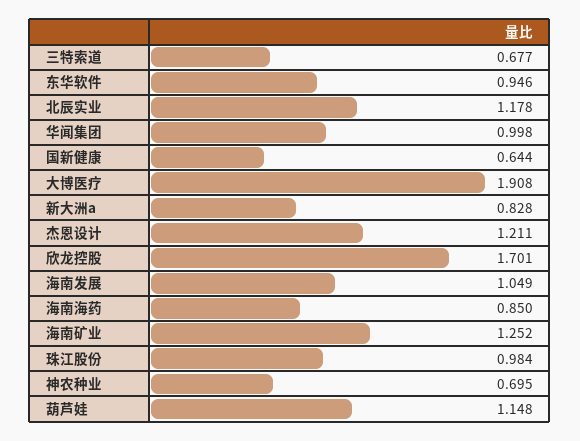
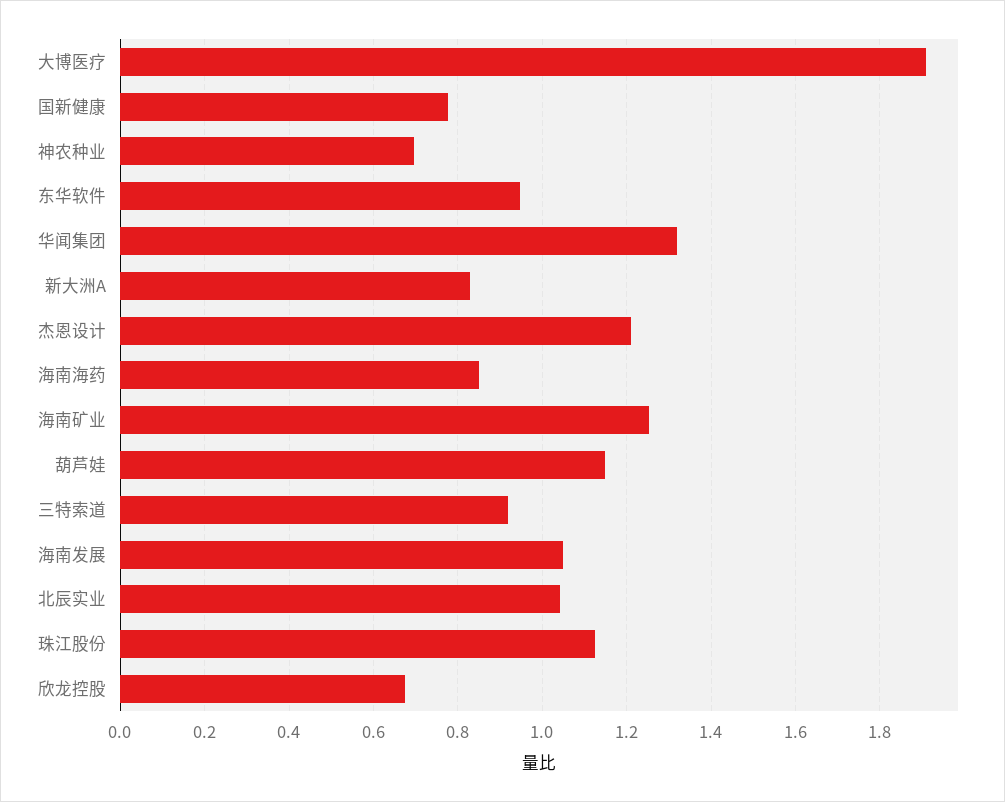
三特索道: 0.677 -> 0.92
北辰实业: 1.178 -> 1.04
华闻集团: 0.998 -> 1.32
国新健康: 0.644 -> 0.78
欣龙控股: 1.701 -> 0.68
珠江股份: 0.984 -> 1.12

